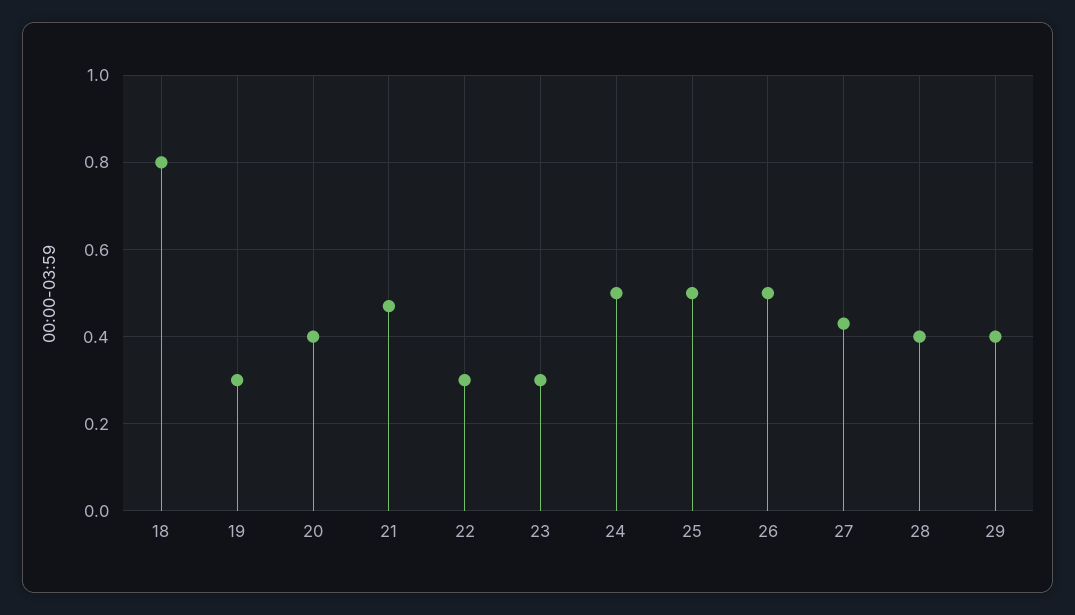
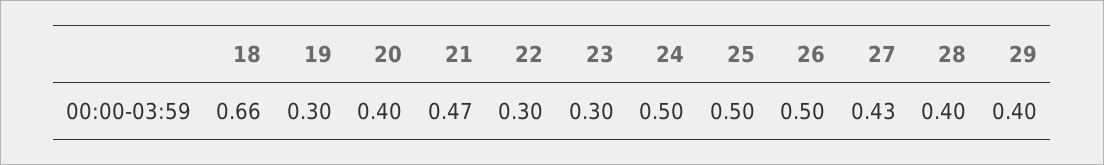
18: 0.8 -> 0.66

